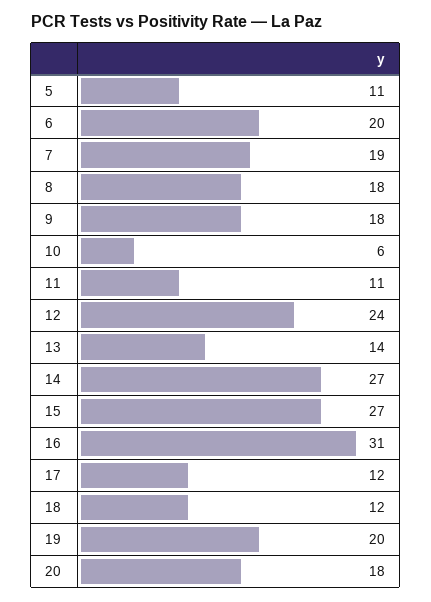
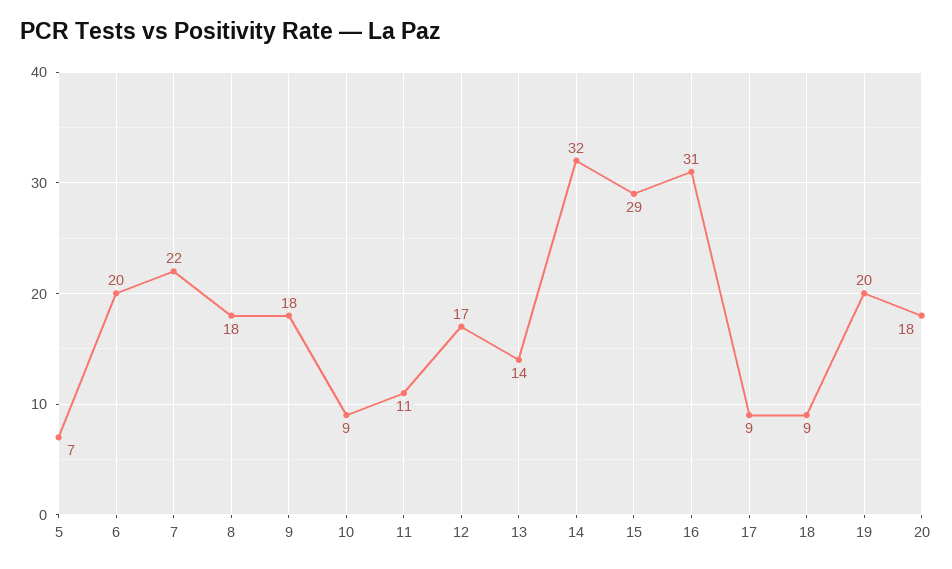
5: 11 -> 7
7: 19 -> 22
10: 6 -> 9
12: 24 -> 17
14: 27 -> 32
15: 27 -> 29
17: 12 -> 9
18: 12 -> 9

